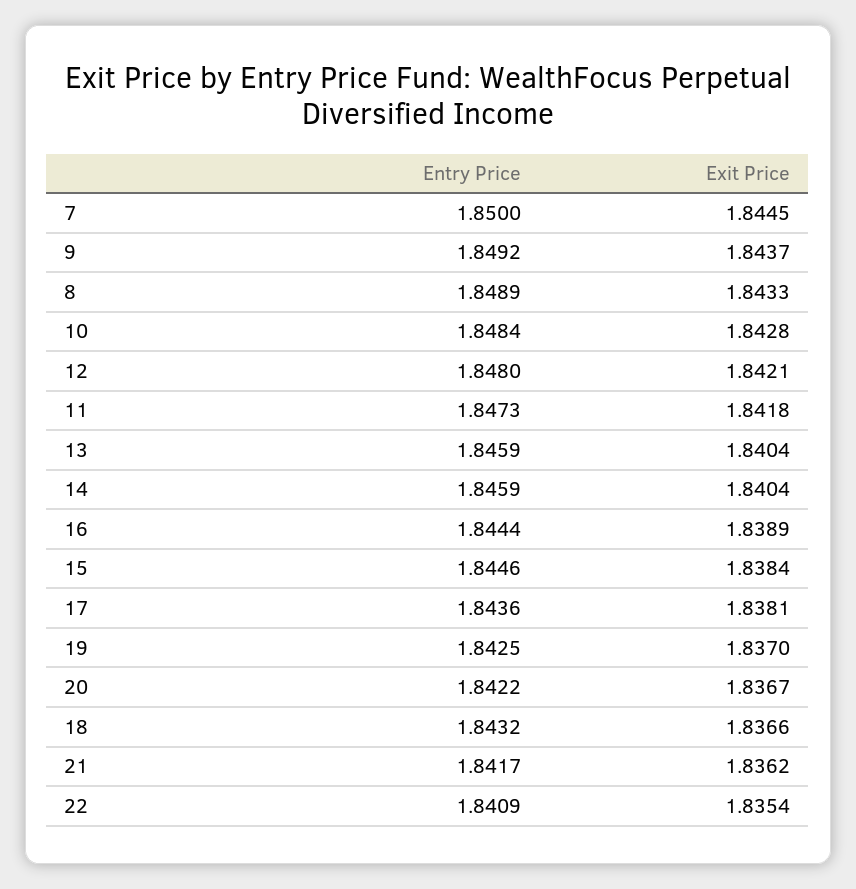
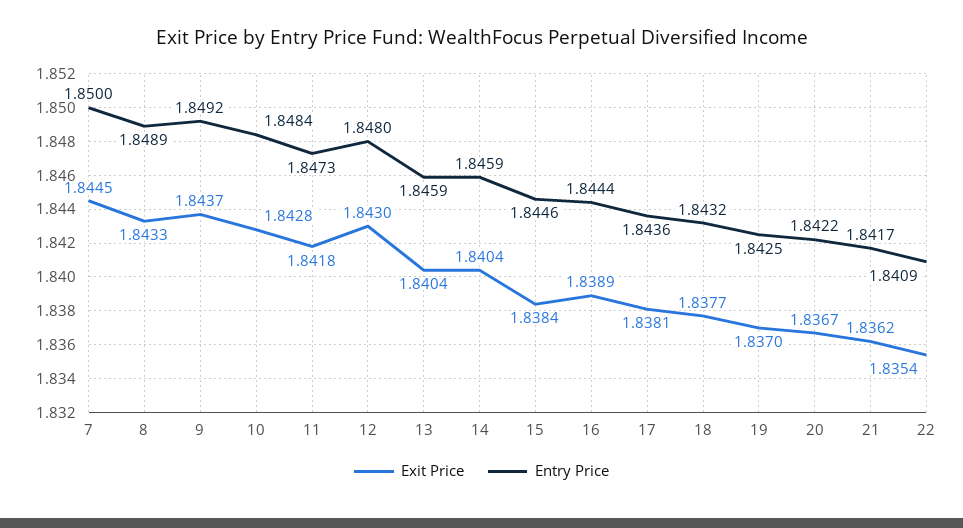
Exit Price, 12: 1.8421 -> 1.843
Exit Price, 18: 1.8366 -> 1.8377

